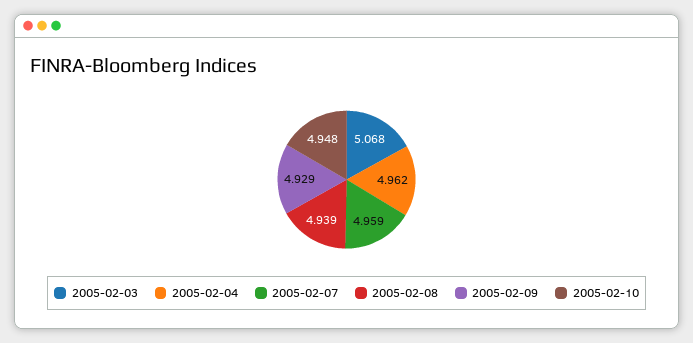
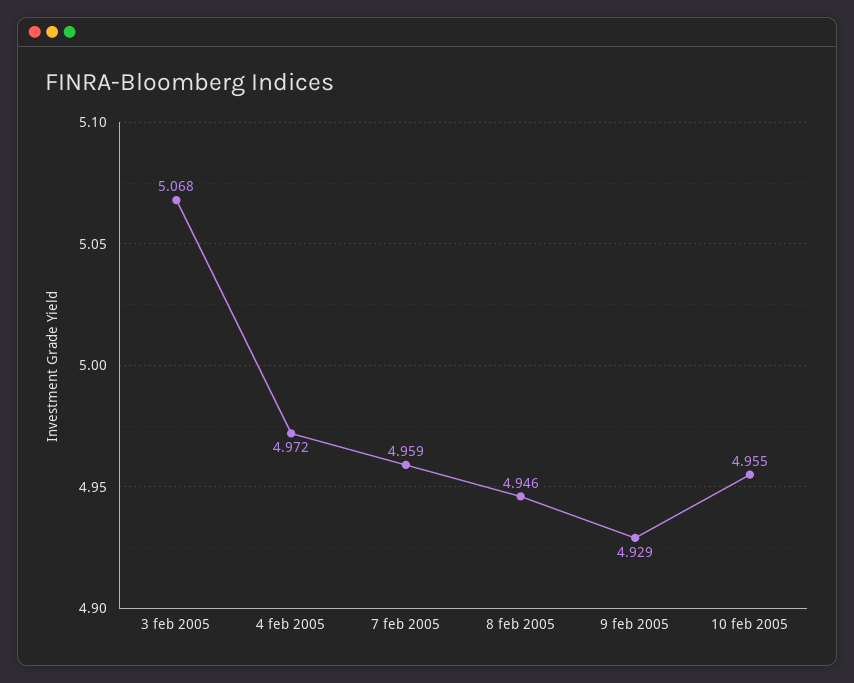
2005-02-04: 4.962 -> 4.972
2005-02-08: 4.939 -> 4.946
2005-02-10: 4.948 -> 4.955

